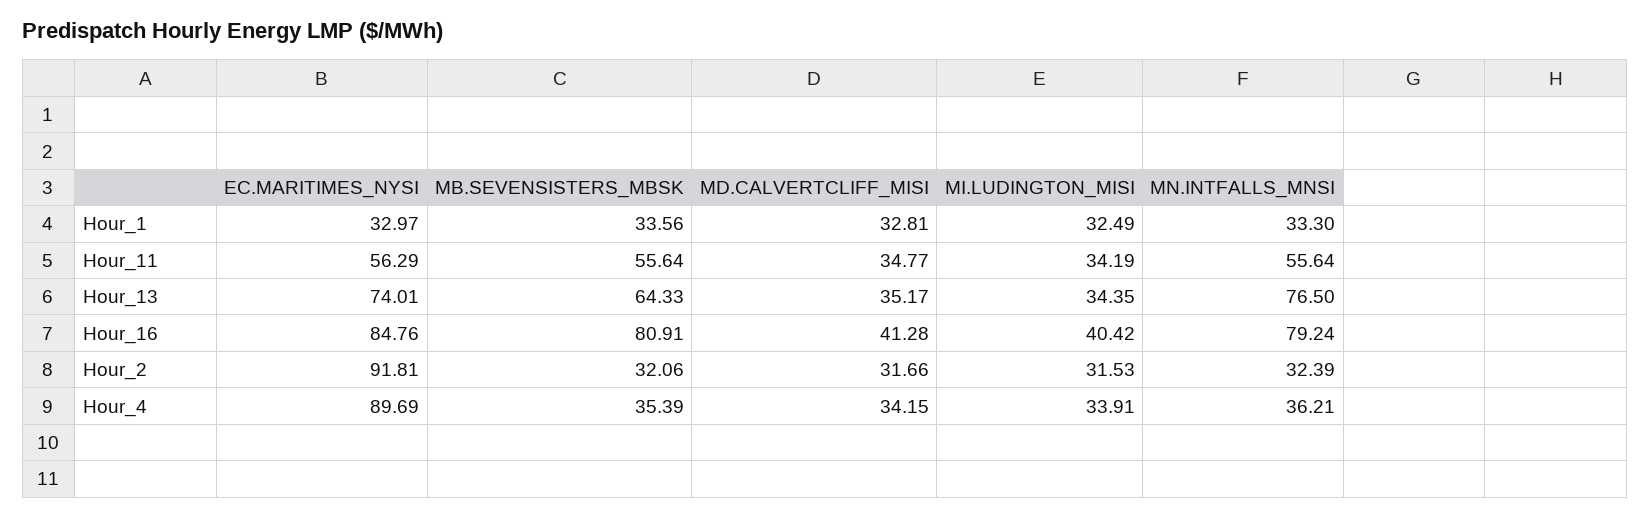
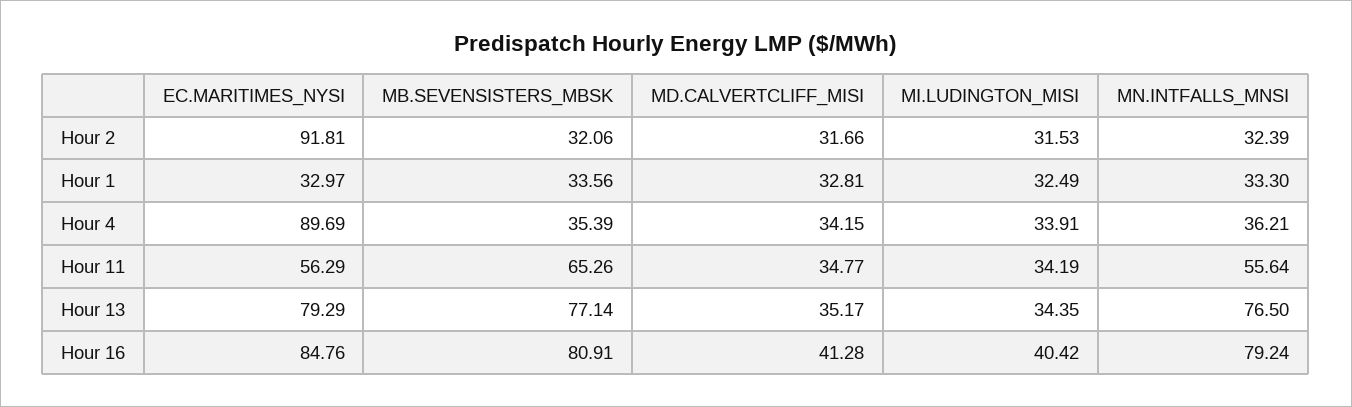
MB.SEVENSISTERS_MBSK, Hour_11: 55.64 -> 65.26
EC.MARITIMES_NYSI, Hour_13: 74.01 -> 79.29
MB.SEVENSISTERS_MBSK, Hour_13: 64.33 -> 77.14

